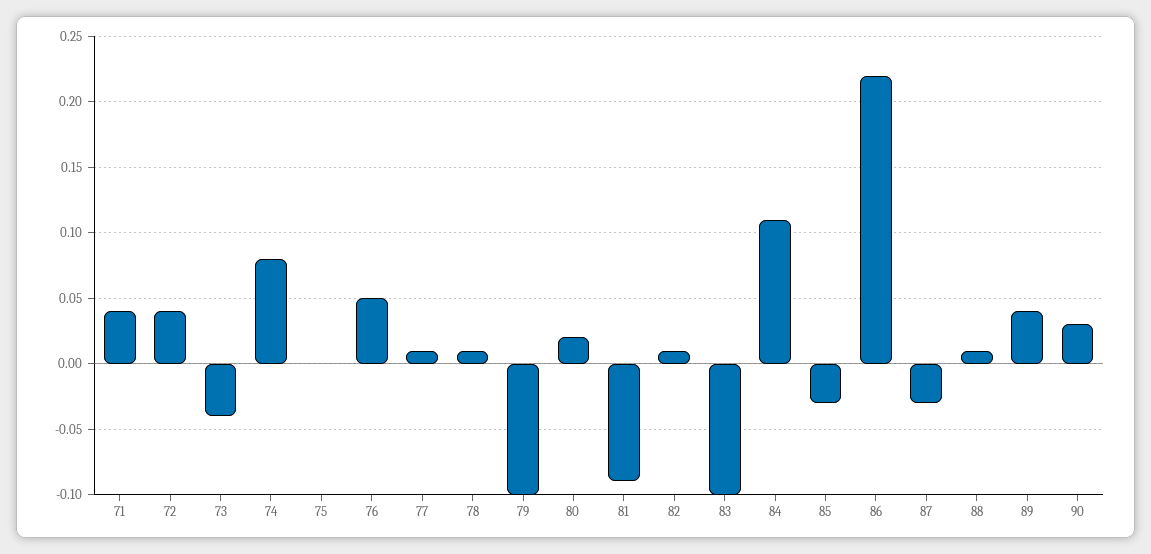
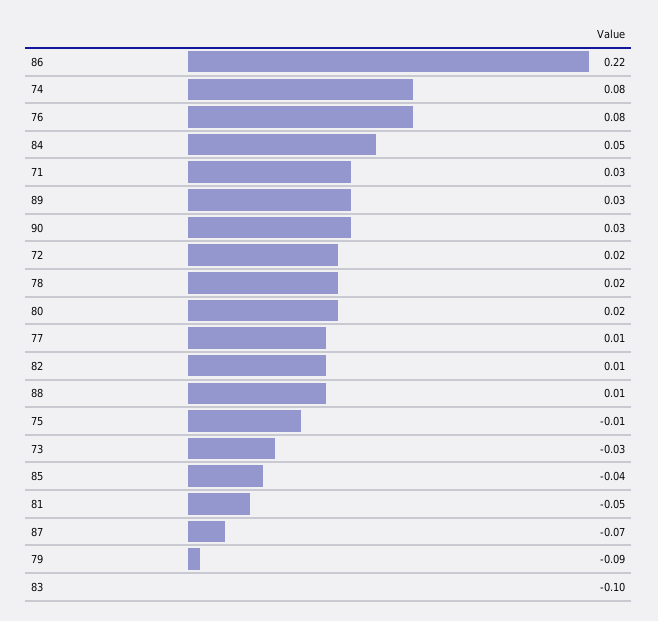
71: 0.04 -> 0.03
72: 0.04 -> 0.02
73: -0.04 -> -0.03
75: 0 -> -0.01
76: 0.05 -> 0.08
78: 0.01 -> 0.02
79: -0.1 -> -0.09
81: -0.09 -> -0.05
84: 0.11 -> 0.05
85: -0.03 -> -0.04
87: -0.03 -> -0.07
89: 0.04 -> 0.03

